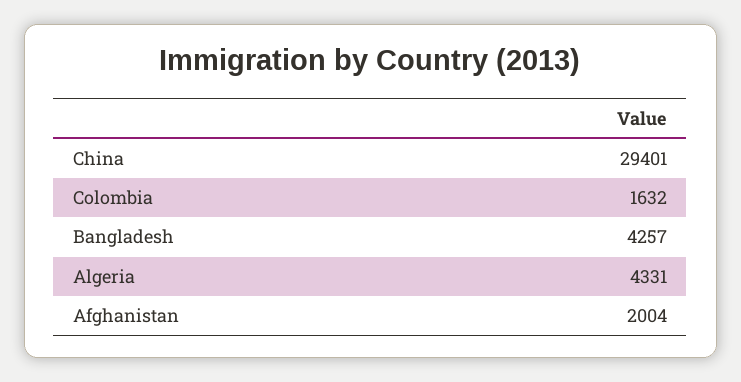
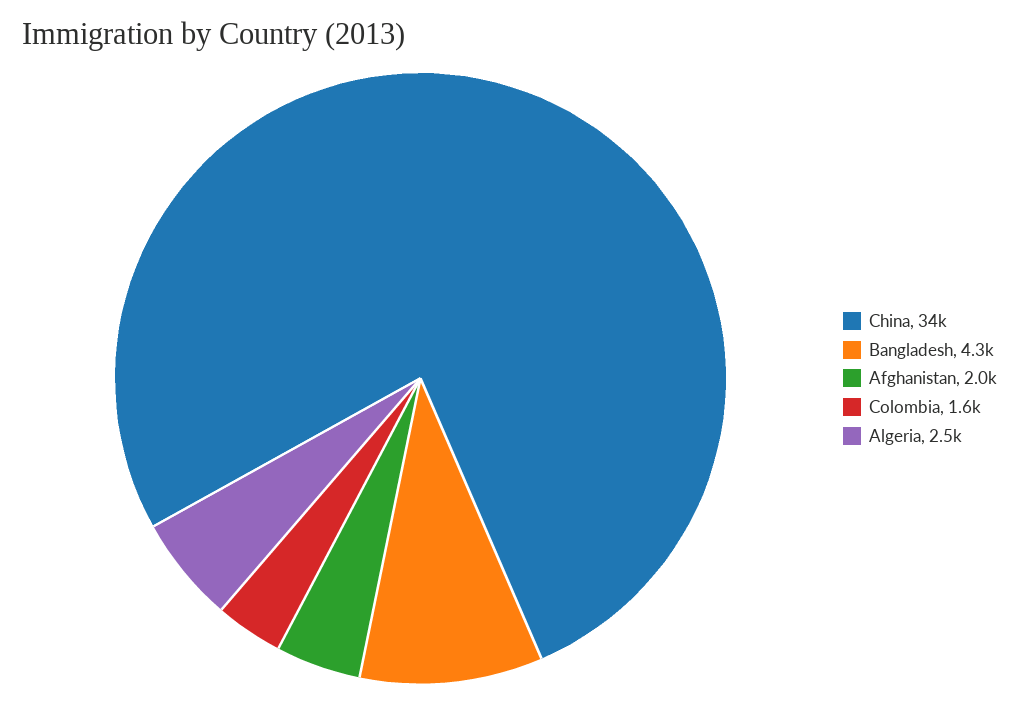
China: 29401 -> 34000
Algeria: 4331 -> 2500

